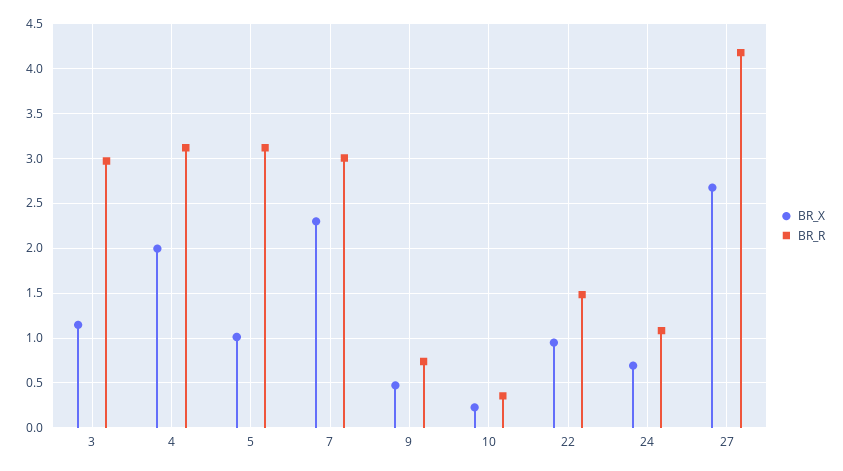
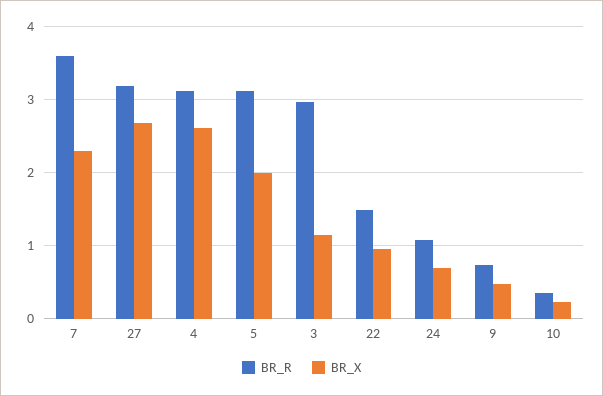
BR_X, 4: 2 -> 2.6
BR_X, 5: 1 -> 2
BR_R, 7: 3 -> 3.6
BR_R, 27: 4.2 -> 3.2

